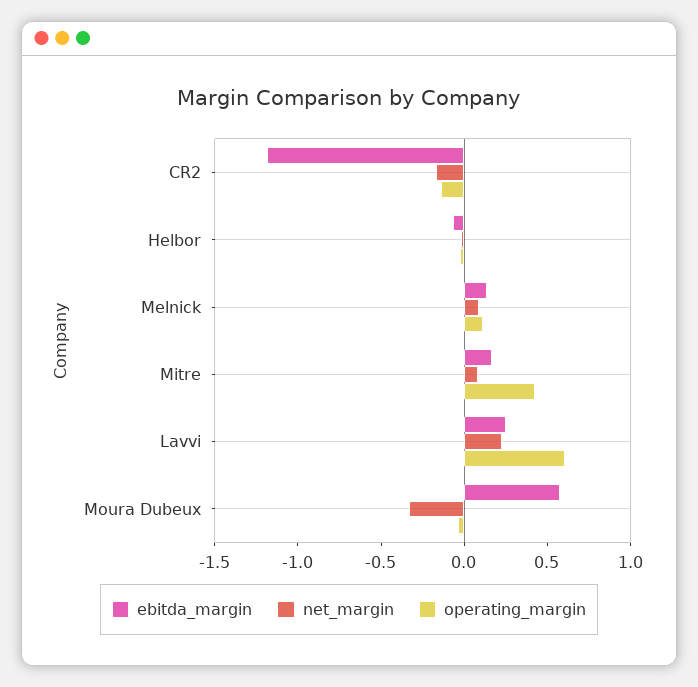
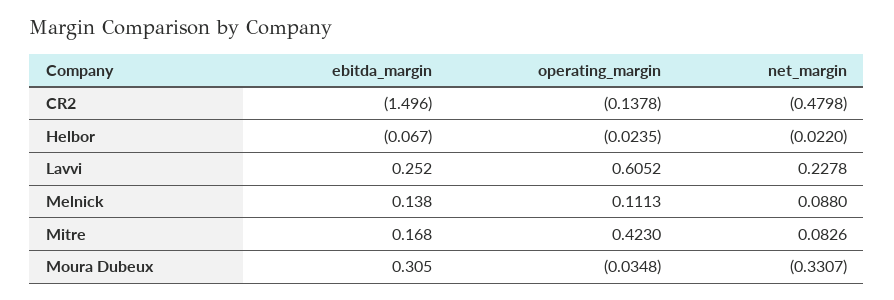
ebitda_margin, CR2: -1.2 -> -1.496
net_margin, CR2: -0.2 -> -0.4798
ebitda_margin, Moura Dubeux: 0.6 -> 0.305

